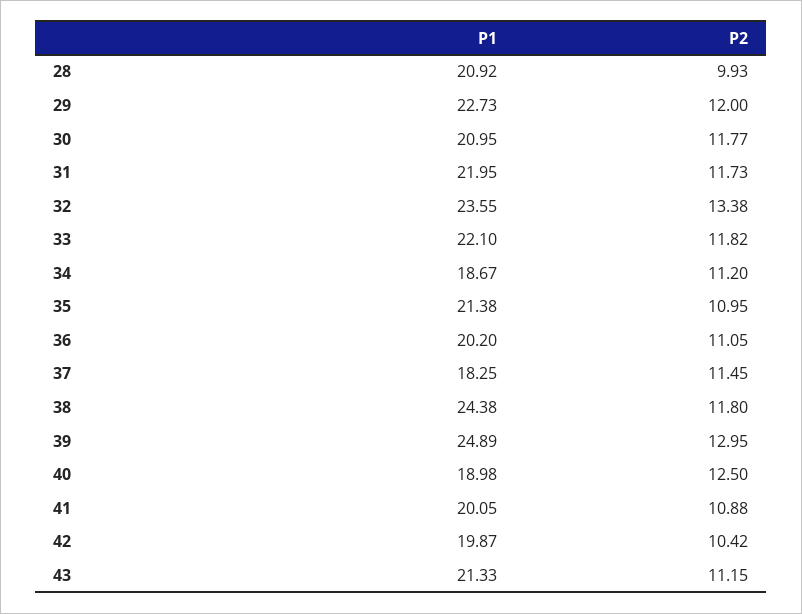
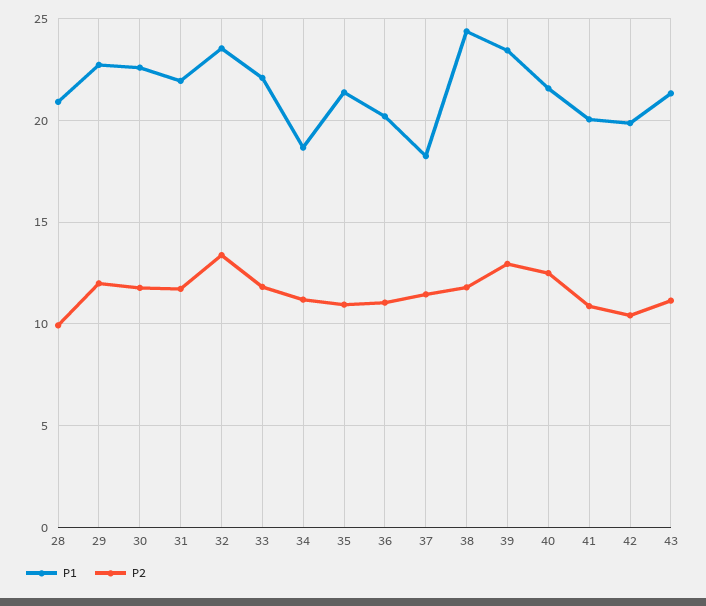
P1, 30: 20.95 -> 22.5
P1, 39: 24.89 -> 23.5
P1, 40: 18.98 -> 21.5

